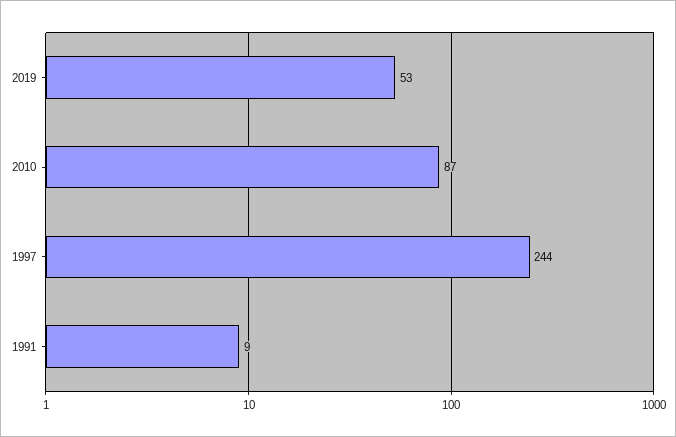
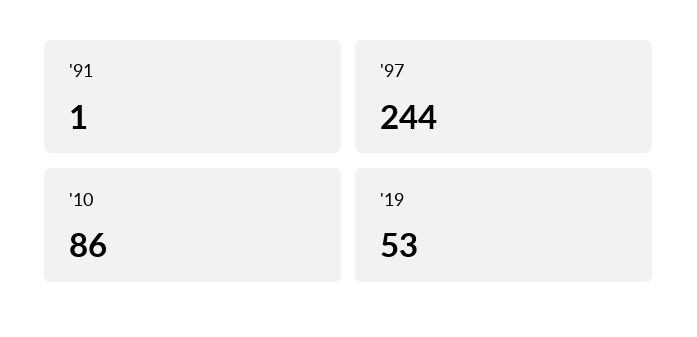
2010: 87 -> 86
1991: 9 -> 1

